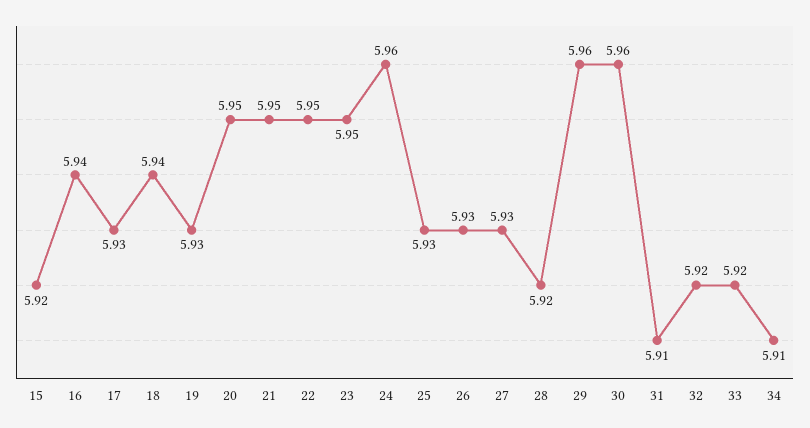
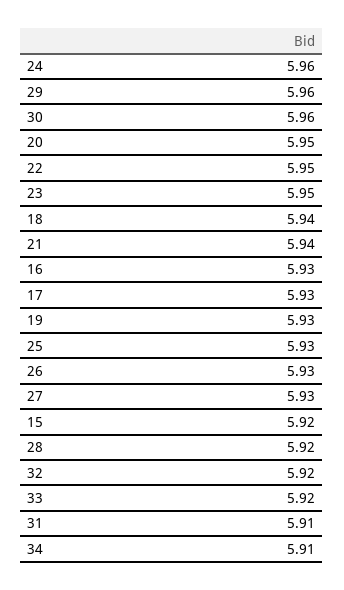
16: 5.94 -> 5.93
21: 5.95 -> 5.94

